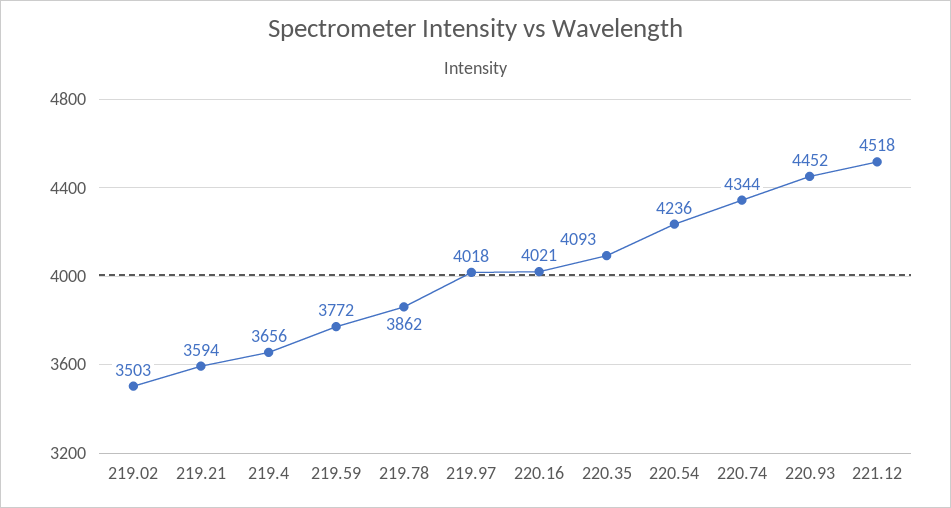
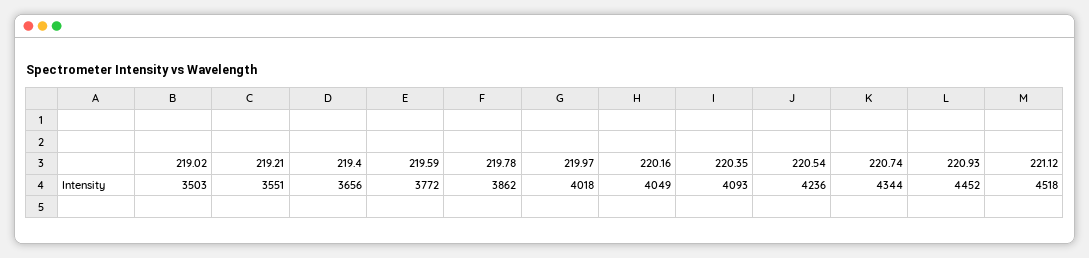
219.21: 3594 -> 3551
220.16: 4021 -> 4049

